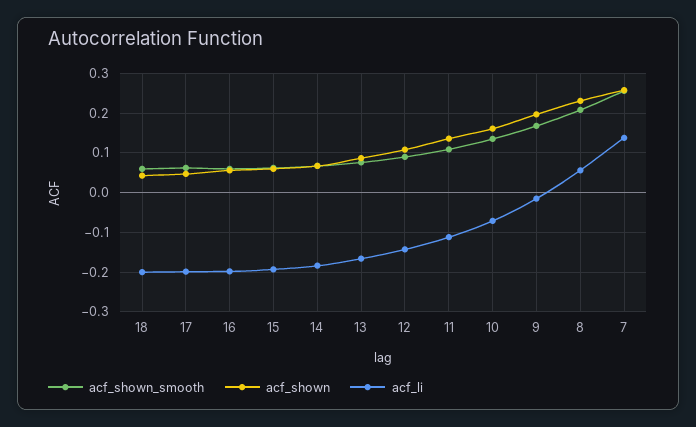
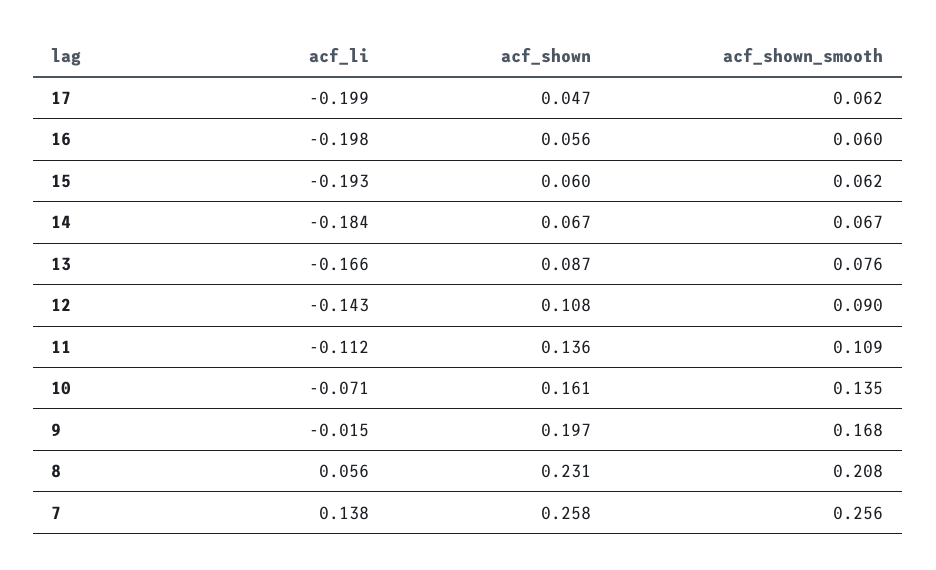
acf_shown_smooth, 18: 0.06 -> none
acf_shown, 18: 0.04 -> none
acf_li, 18: -0.2 -> none

